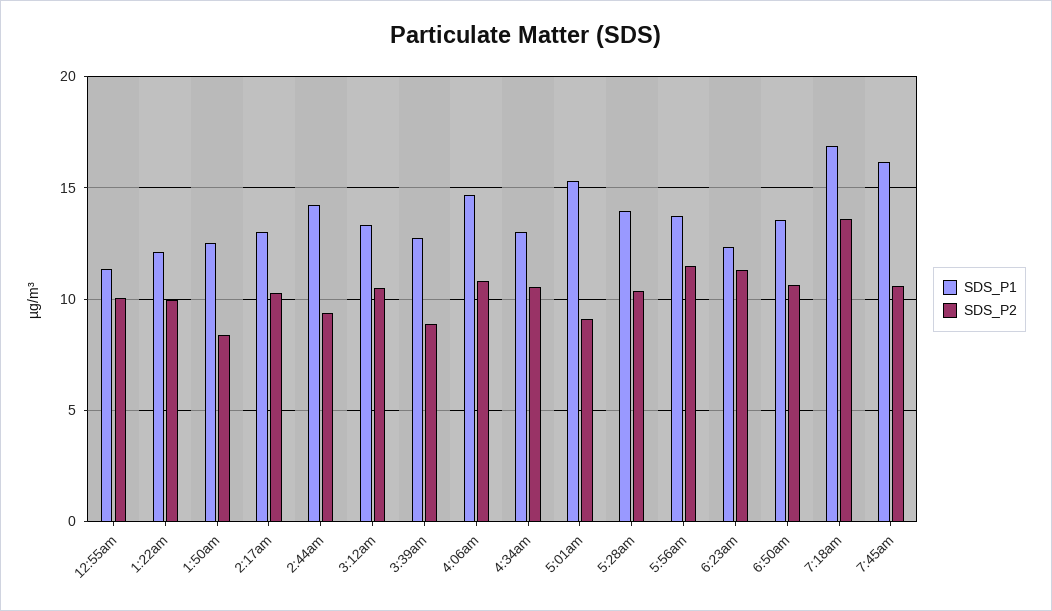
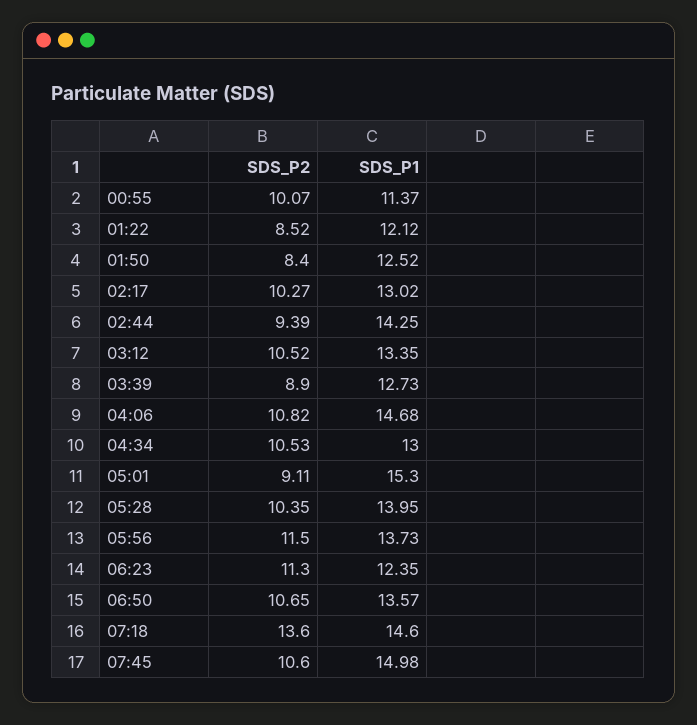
SDS_P2, 1:22am: 10 -> 8.52
SDS_P1, 7:18am: 17 -> 14.6
SDS_P1, 7:45am: 16 -> 14.98

